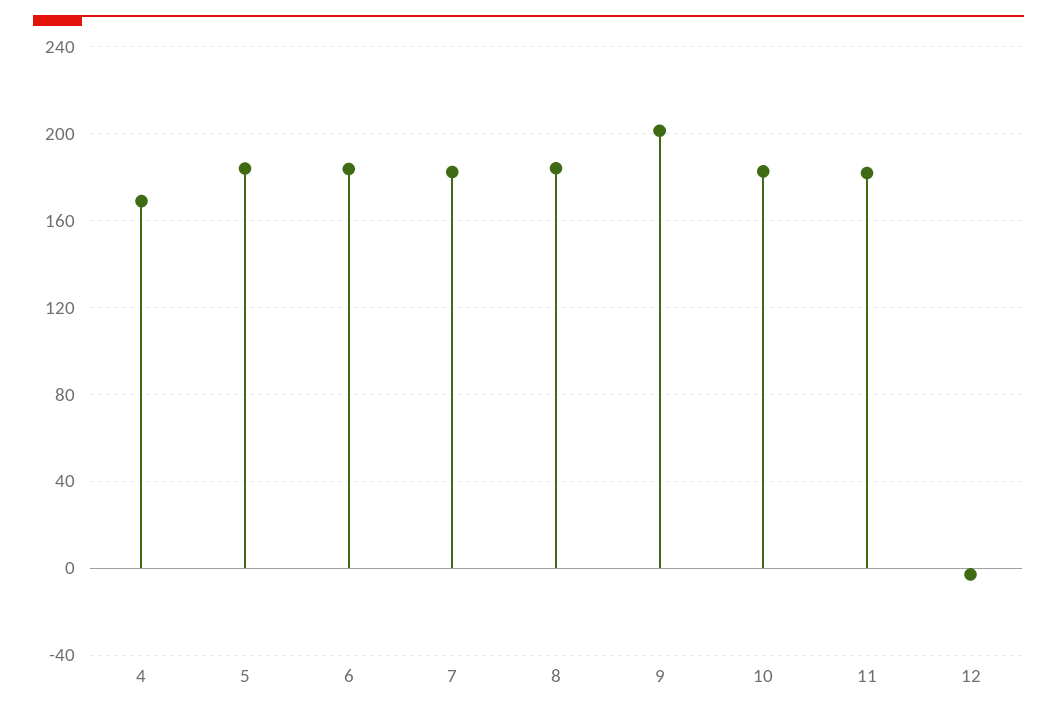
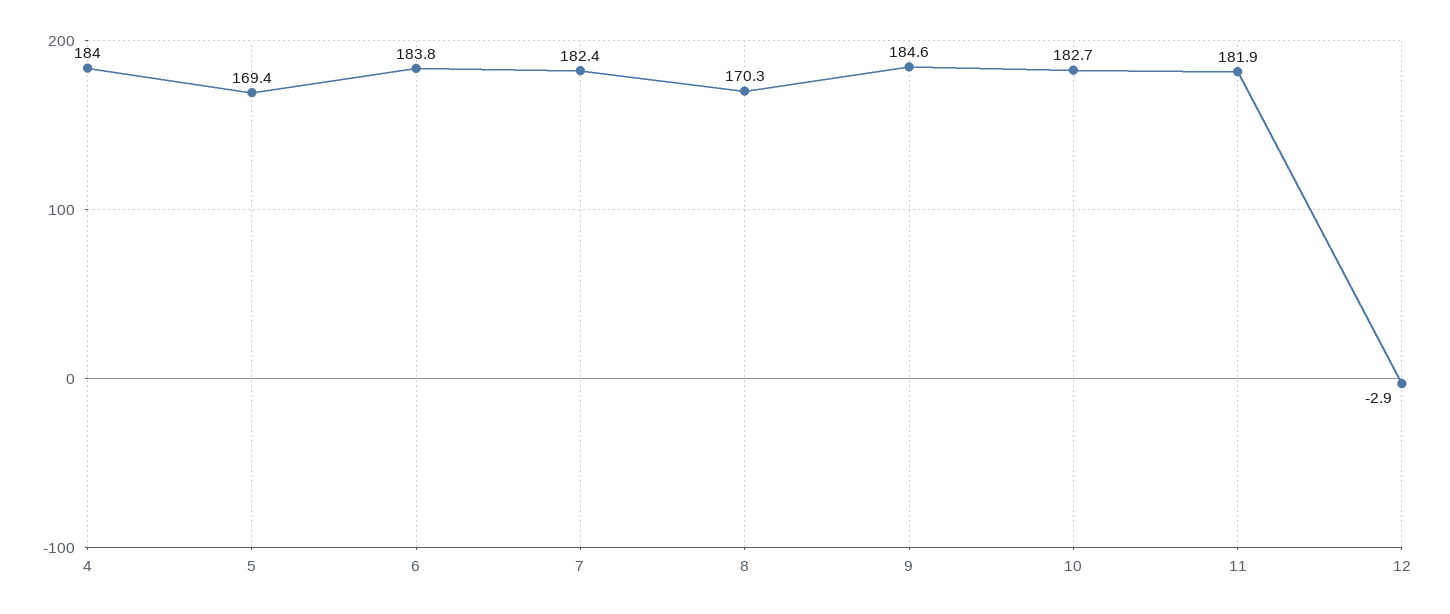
4: 170 -> 184
5: 185 -> 169.4
8: 185 -> 170.3
9: 200 -> 184.6

